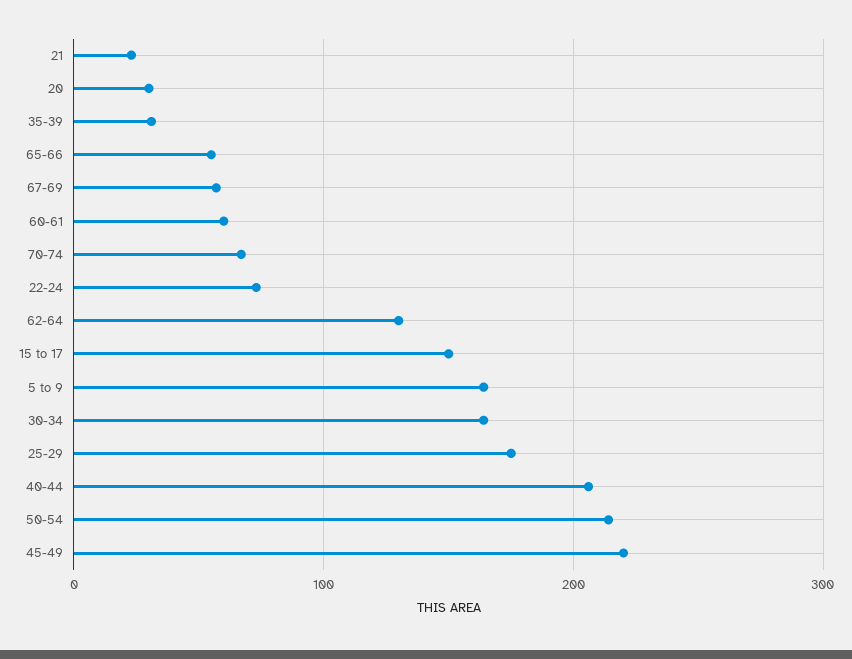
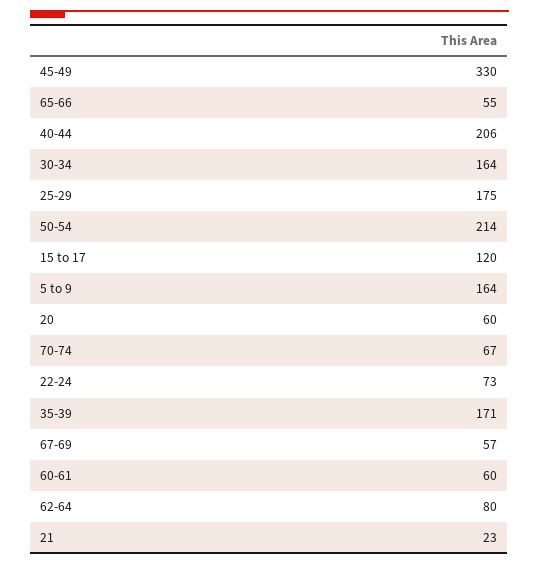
20: 30 -> 60
35-39: 30 -> 171
62-64: 130 -> 80
15 to 17: 150 -> 120
45-49: 220 -> 330

